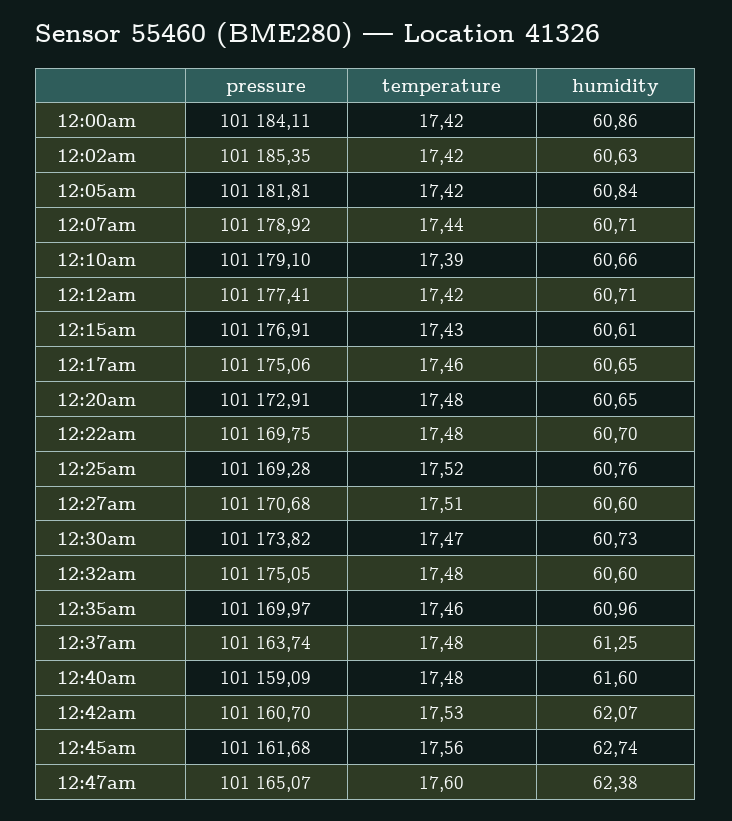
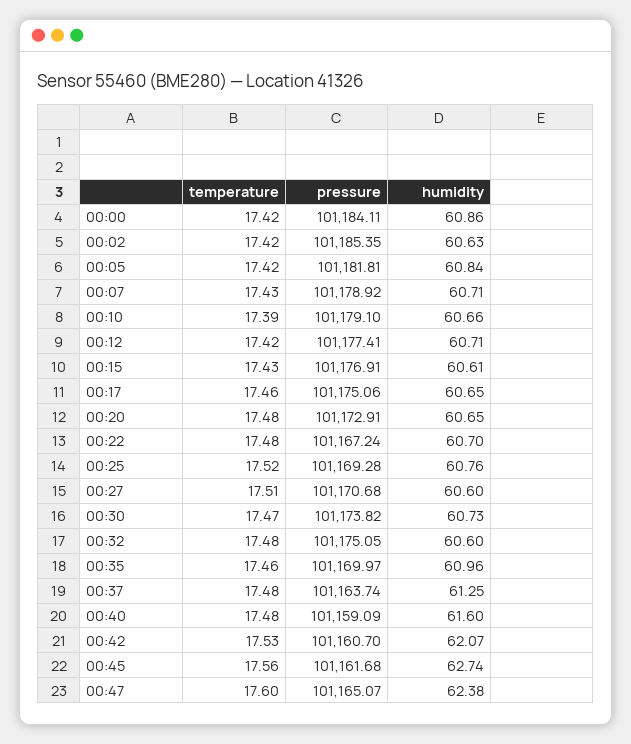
temperature, 12:07am: 17.44 -> 17.43
pressure, 12:22am: 101169.75 -> 101167.24

